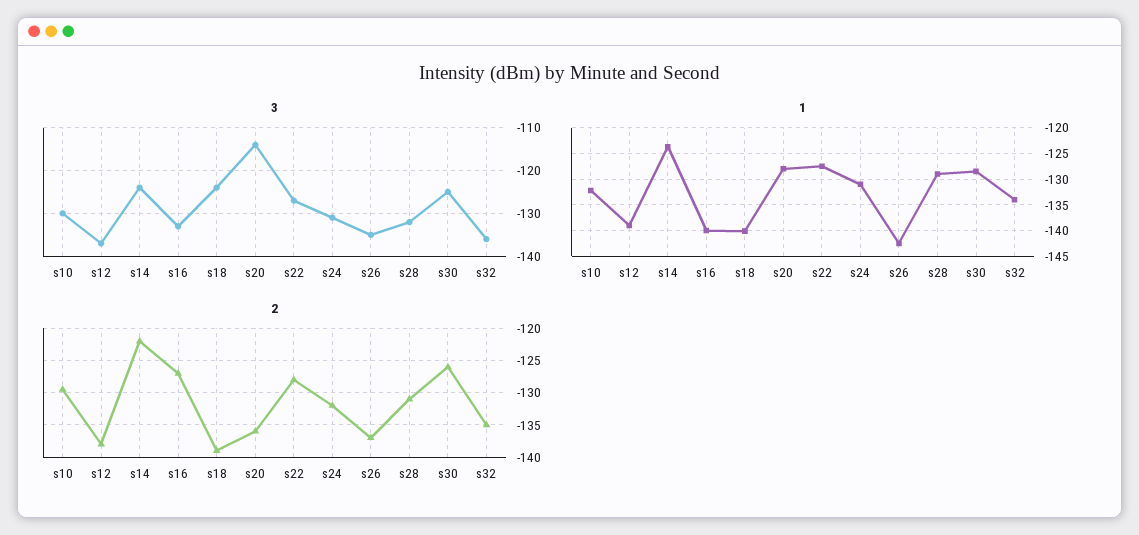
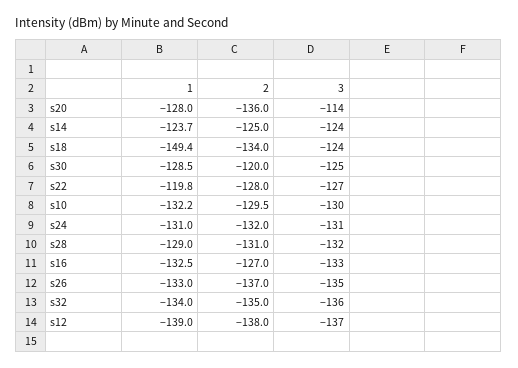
1, s16: -140 -> -132.5
1, s18: -140 -> -149.4
1, s22: -127.5 -> -119.8
1, s26: -142.5 -> -133
2, s14: -122 -> -125
2, s18: -139 -> -134
2, s30: -126 -> -120

